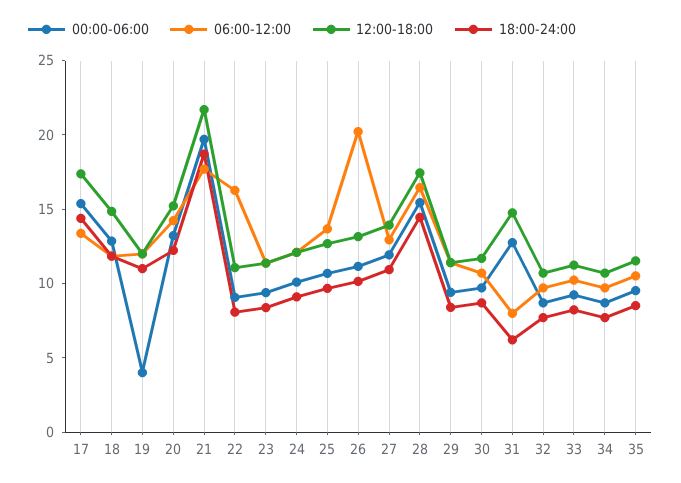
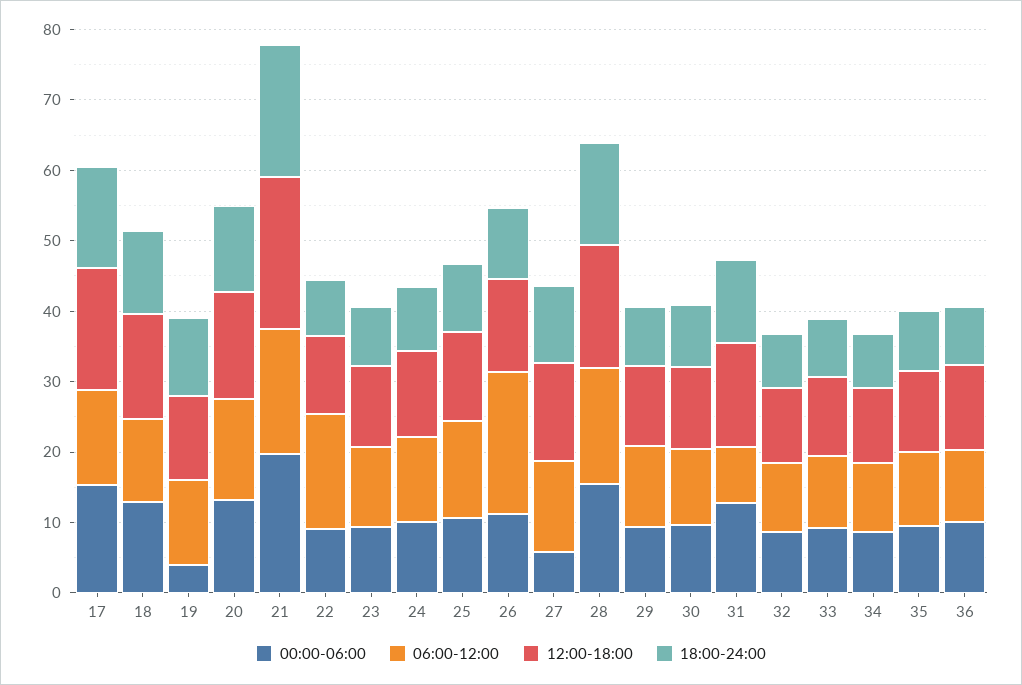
00:00-06:00, 27: 12 -> 6
18:00-24:00, 31: 6 -> 12
00:00-06:00, 36: none -> 10
06:00-12:00, 36: none -> 10
12:00-18:00, 36: none -> 12
18:00-24:00, 36: none -> 8

